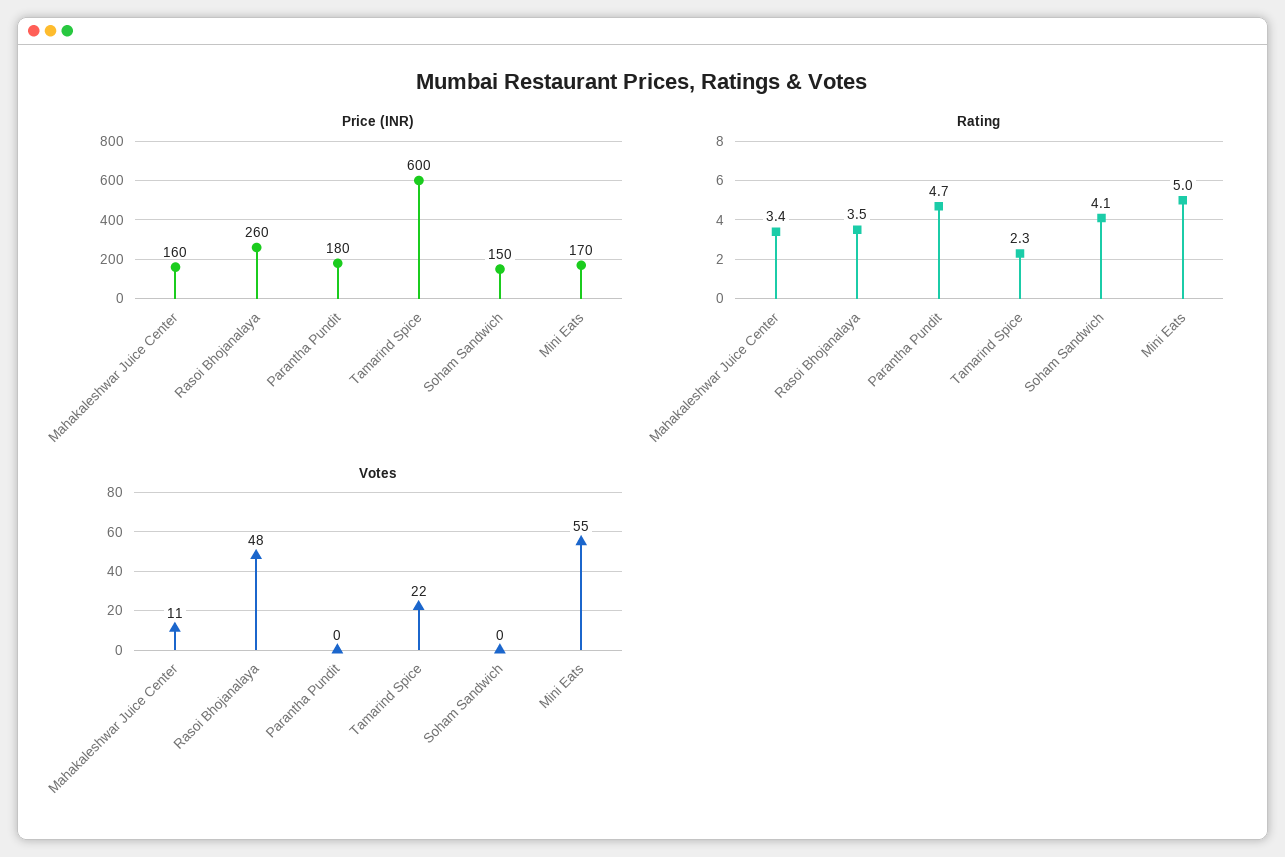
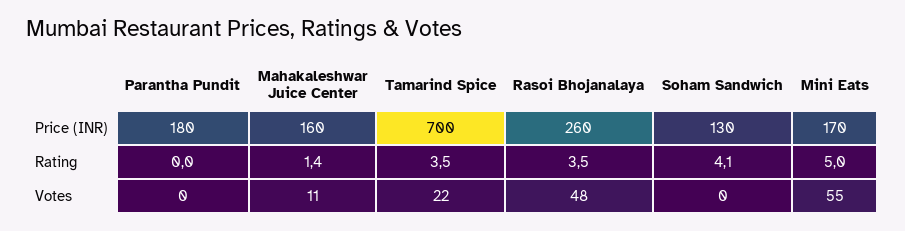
Price (INR), Tamarind Spice: 600 -> 700
Price (INR), Soham Sandwich: 150 -> 130
Rating, Mahakaleshwar Juice Center: 3.4 -> 1.4
Rating, Parantha Pundit: 4.7 -> 0
Rating, Tamarind Spice: 2.3 -> 3.5

